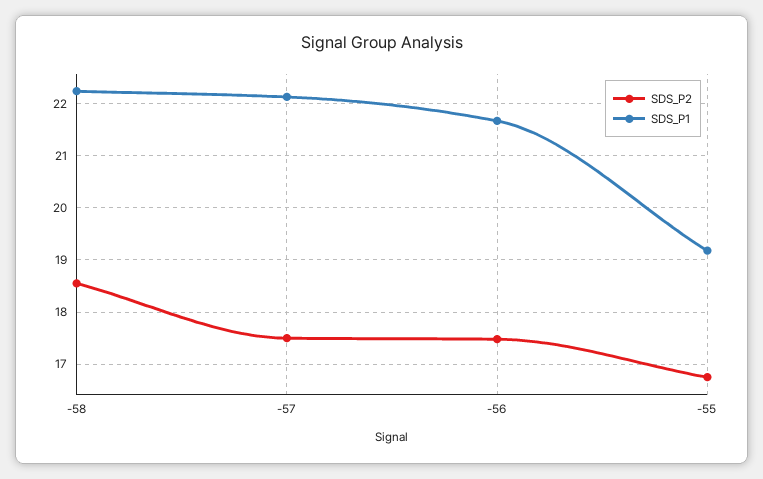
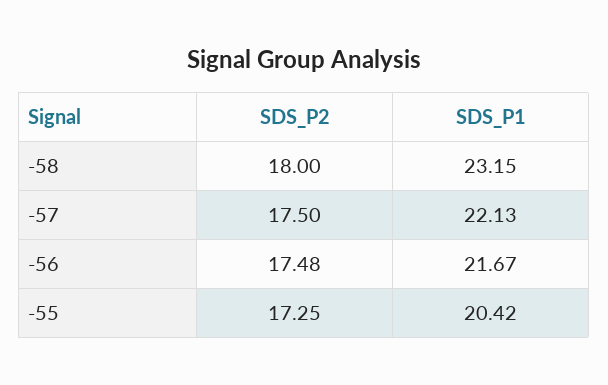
SDS_P2, -58: 18.6 -> 18
SDS_P1, -58: 22.2 -> 23.15
SDS_P2, -55: 16.8 -> 17.25
SDS_P1, -55: 19.2 -> 20.42

